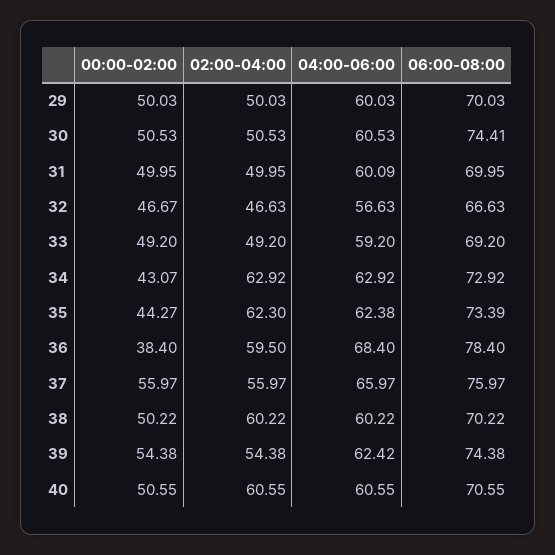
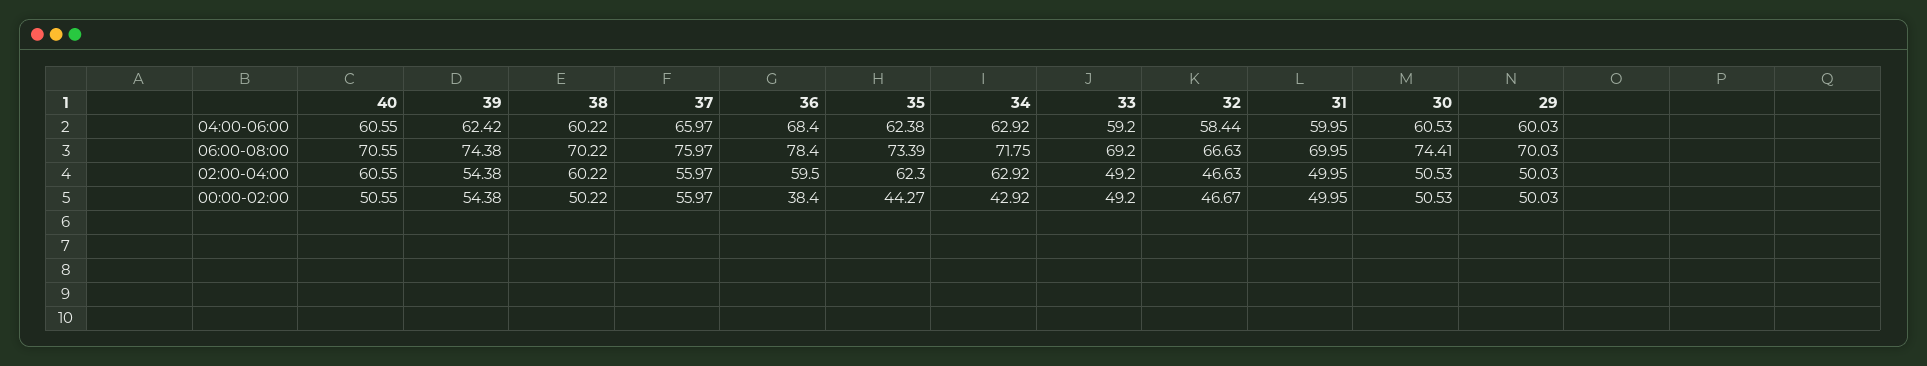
04:00-06:00, 31: 60.09 -> 59.95
04:00-06:00, 32: 56.63 -> 58.44
00:00-02:00, 34: 43.07 -> 42.92
06:00-08:00, 34: 72.92 -> 71.75

